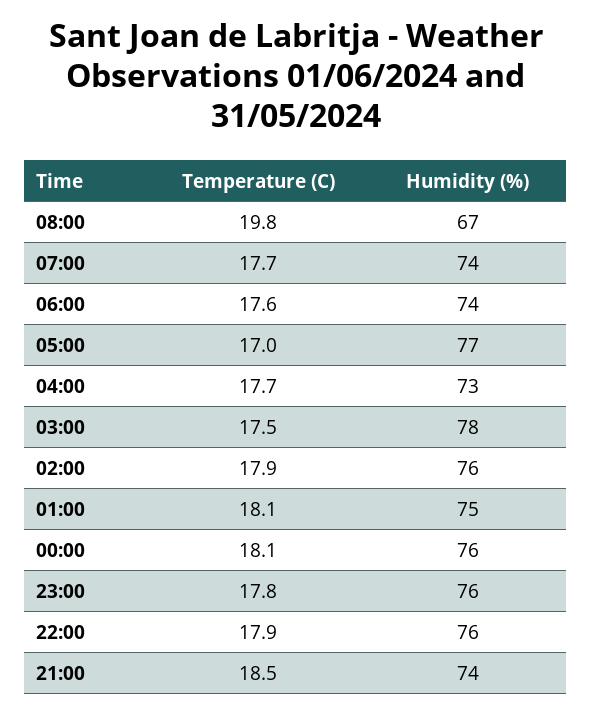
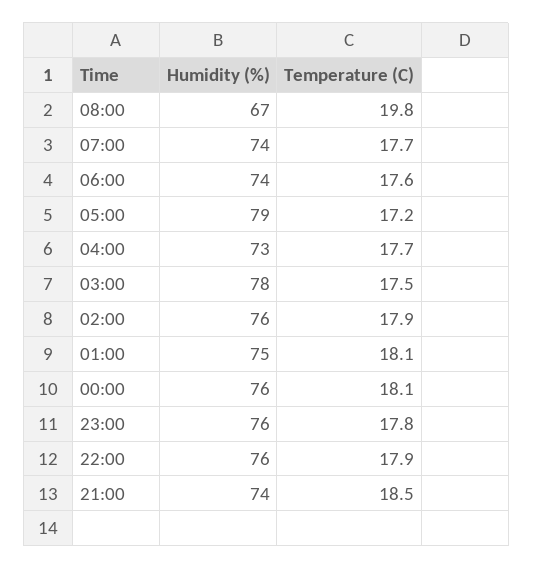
Temperature (C), 05:00: 17 -> 17.2
Humidity (%), 05:00: 77 -> 79

